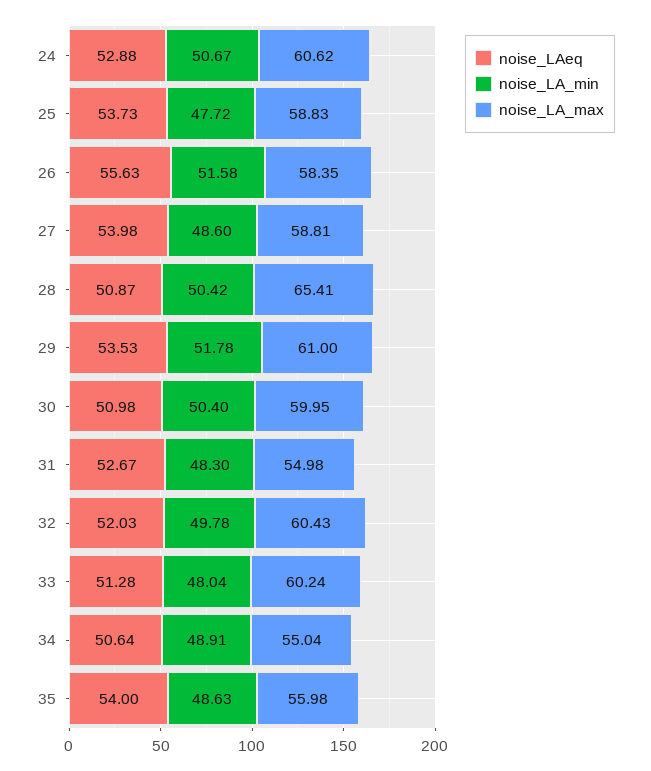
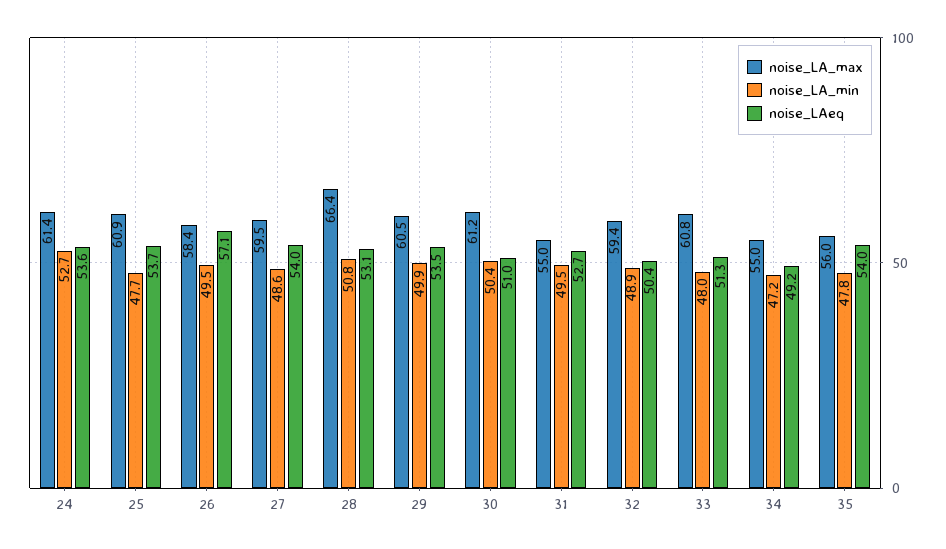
noise_LAeq, 24: 52.88 -> 53.6
noise_LA_min, 24: 50.67 -> 52.7
noise_LA_max, 24: 60.62 -> 61.4
noise_LA_max, 25: 58.83 -> 60.9
noise_LAeq, 26: 55.63 -> 57.1
noise_LA_min, 26: 51.58 -> 49.5
noise_LA_max, 27: 58.81 -> 59.5
noise_LAeq, 28: 50.87 -> 53.1
noise_LA_min, 28: 50.42 -> 50.8
noise_LA_max, 28: 65.41 -> 66.4
noise_LA_min, 29: 51.78 -> 49.9
noise_LA_max, 29: 61 -> 60.5
noise_LA_max, 30: 59.95 -> 61.2
noise_LA_min, 31: 48.3 -> 49.5
noise_LAeq, 32: 52.03 -> 50.4
noise_LA_min, 32: 49.78 -> 48.9
noise_LA_max, 32: 60.43 -> 59.4
noise_LA_max, 33: 60.24 -> 60.8
noise_LAeq, 34: 50.64 -> 49.2
noise_LA_min, 34: 48.91 -> 47.2
noise_LA_min, 35: 48.63 -> 47.8

